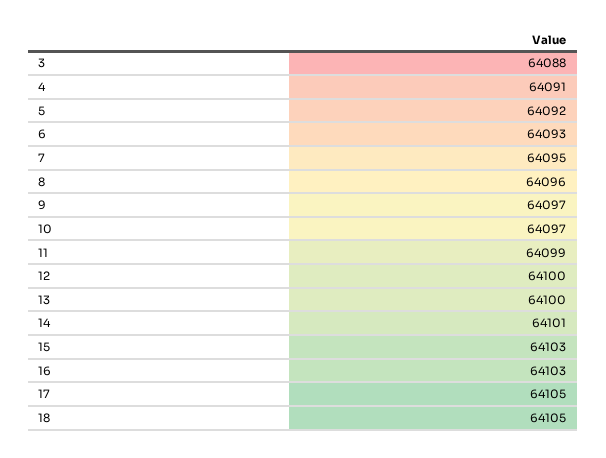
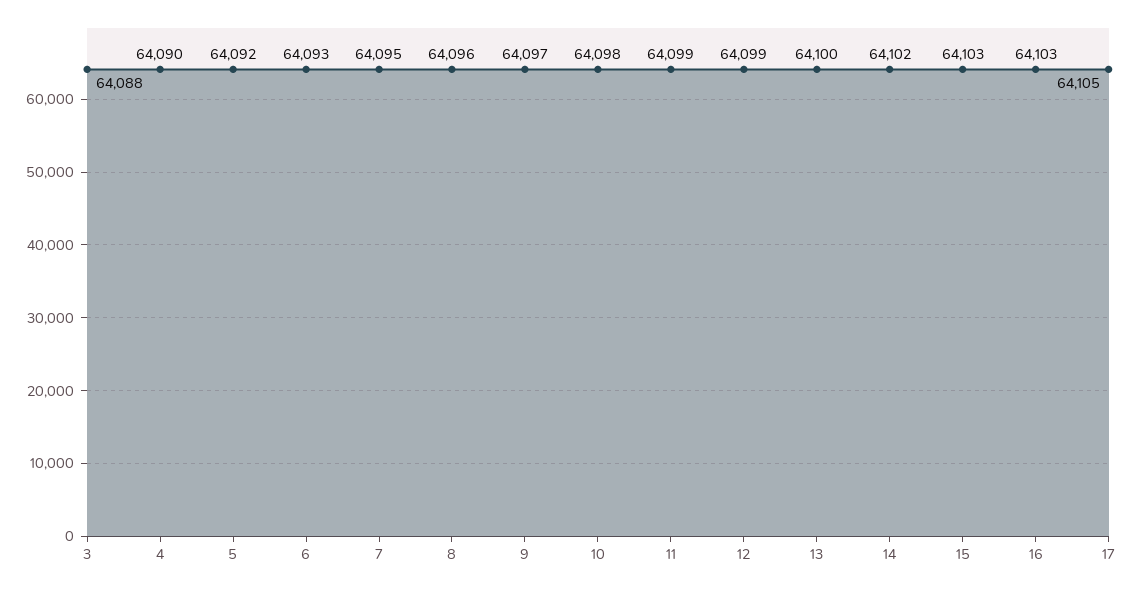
4: 64091 -> 64090
10: 64097 -> 64098
12: 64100 -> 64099
14: 64101 -> 64102
18: 64105 -> none

